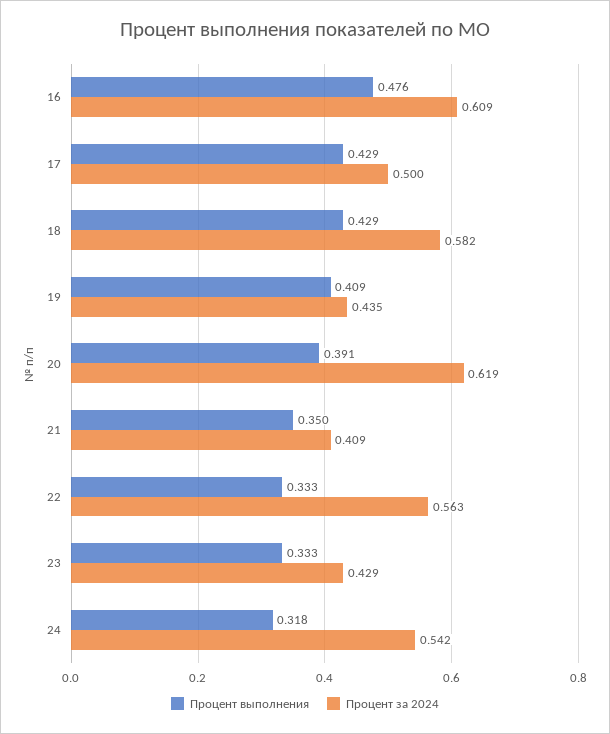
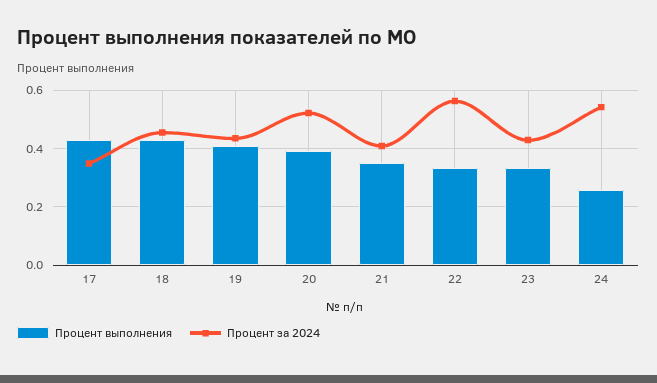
Процент выполнения, 16: 0.476 -> none
Процент за 2024, 16: 0.609 -> none
Процент за 2024, 17: 0.5 -> 0.35
Процент за 2024, 18: 0.582 -> 0.45
Процент за 2024, 20: 0.619 -> 0.525
Процент выполнения, 24: 0.318 -> 0.25

